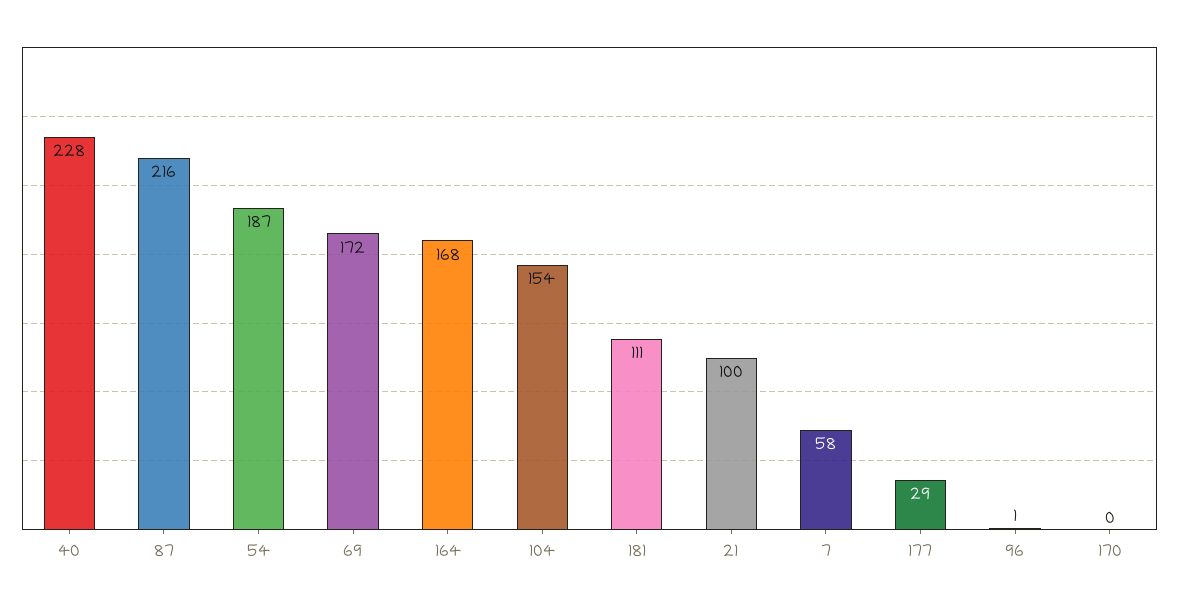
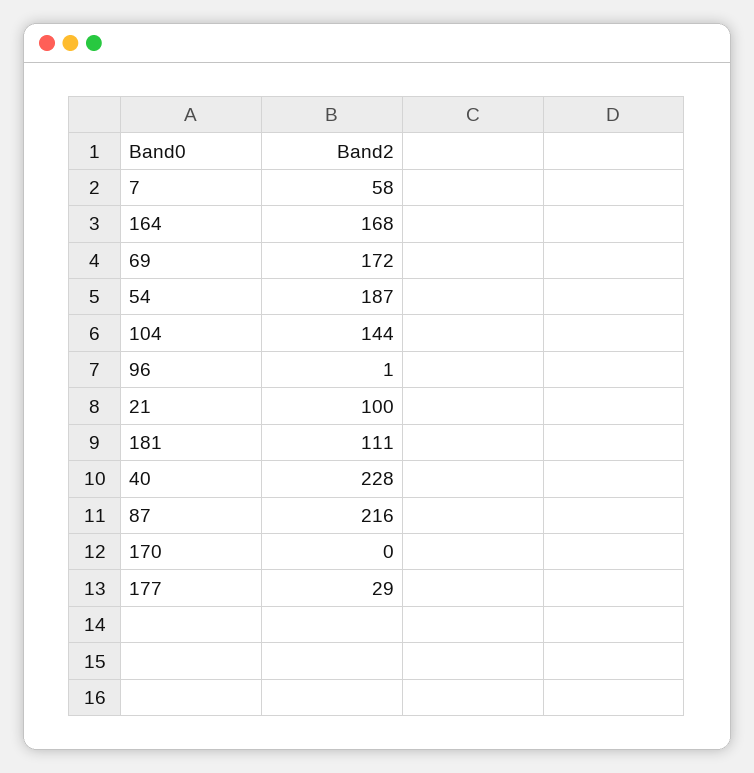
104: 154 -> 144

